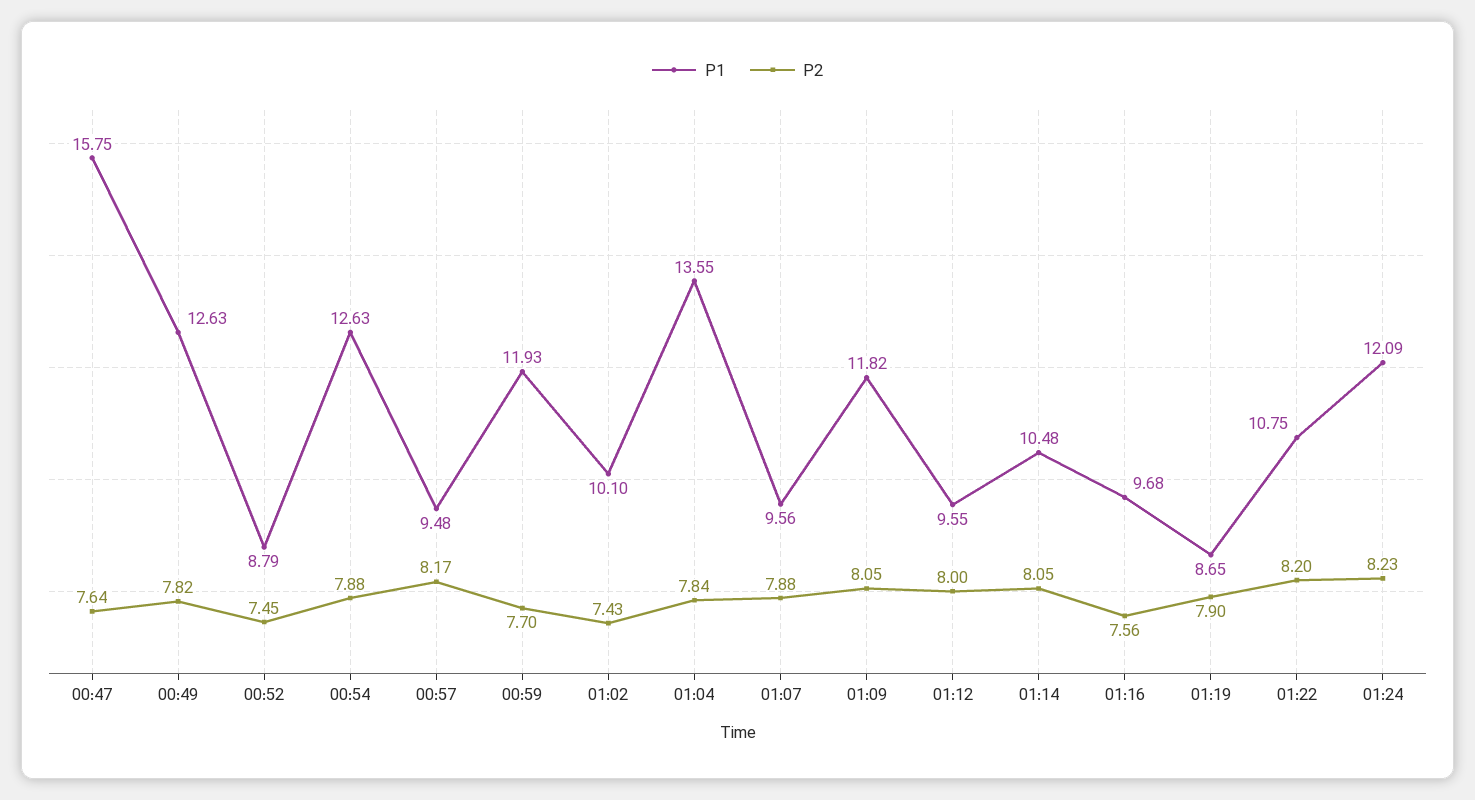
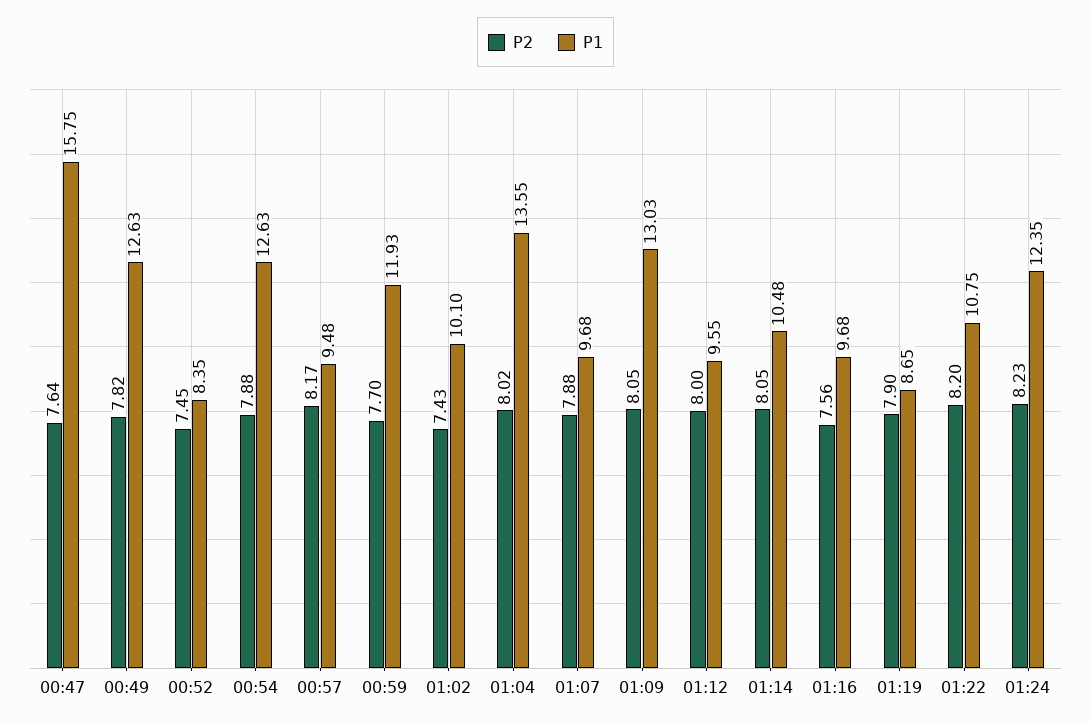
P1, 00:52: 8.79 -> 8.35
P2, 01:04: 7.84 -> 8.02
P1, 01:07: 9.56 -> 9.68
P1, 01:09: 11.82 -> 13.03
P1, 01:24: 12.09 -> 12.35

